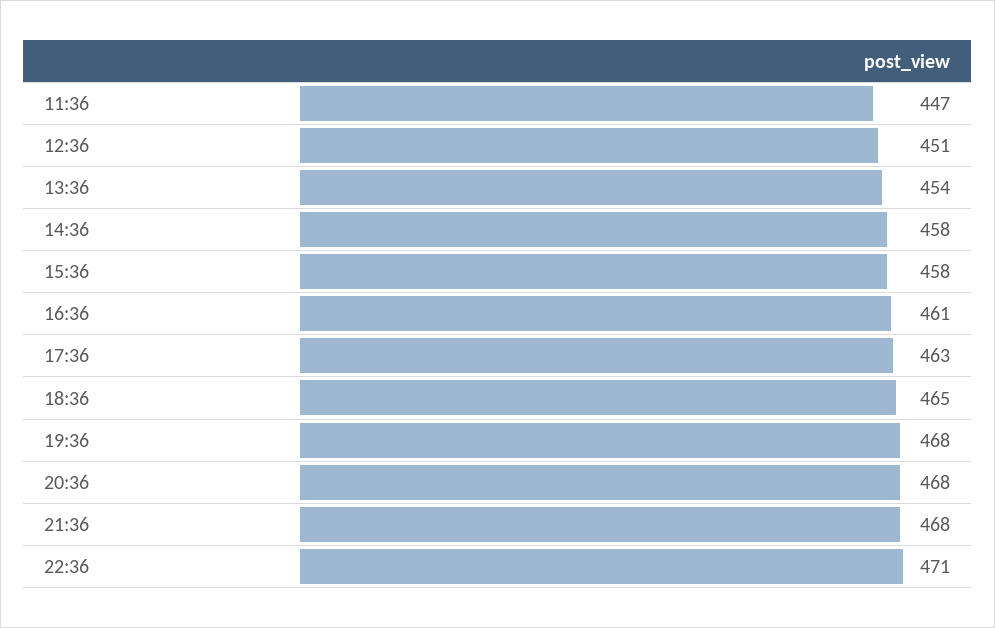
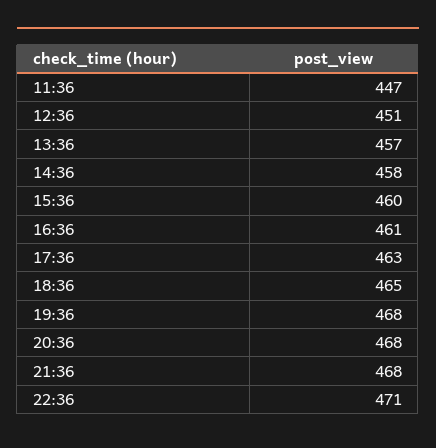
13:36: 454 -> 457
15:36: 458 -> 460

